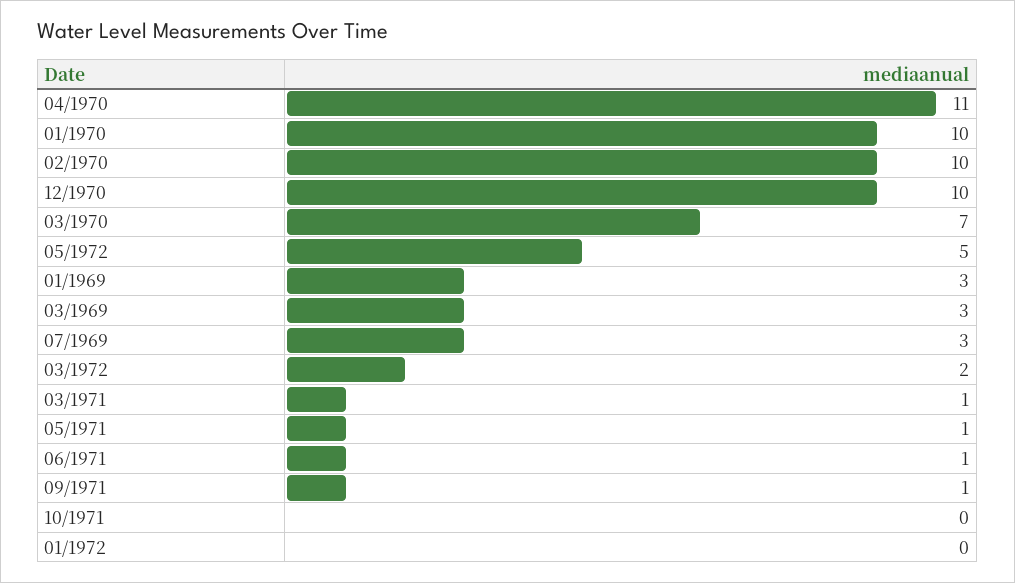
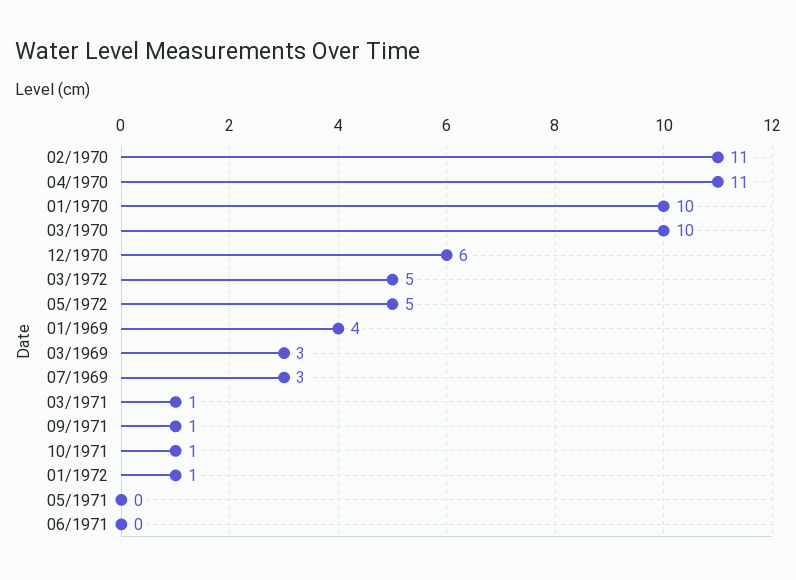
02/1970: 10 -> 11
12/1970: 10 -> 6
03/1970: 7 -> 10
01/1969: 3 -> 4
03/1972: 2 -> 5
05/1971: 1 -> 0
06/1971: 1 -> 0
10/1971: 0 -> 1
01/1972: 0 -> 1

